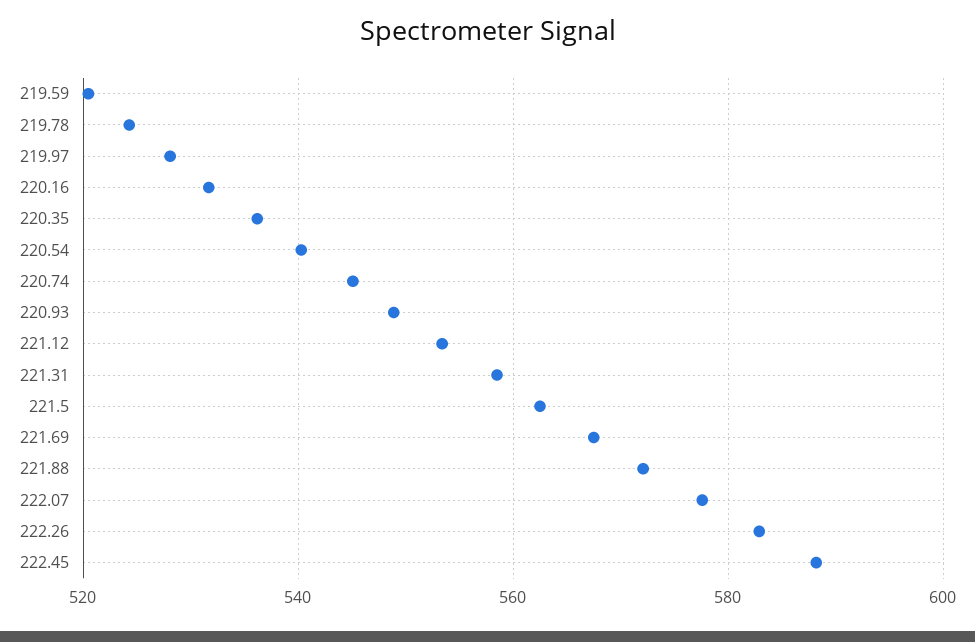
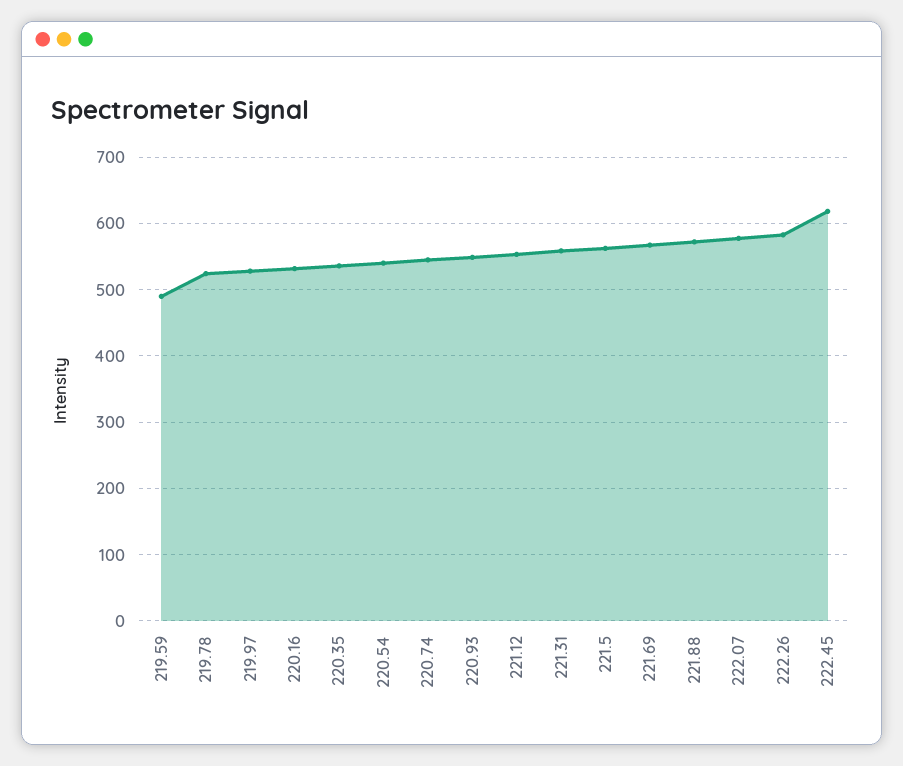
219.59: 520 -> 490
222.45: 588 -> 620

